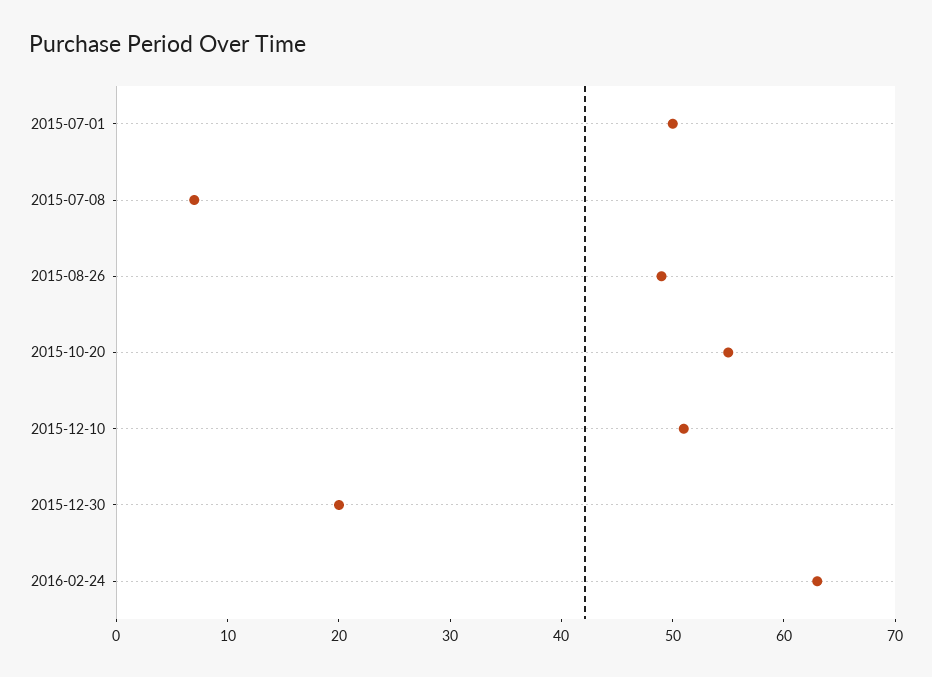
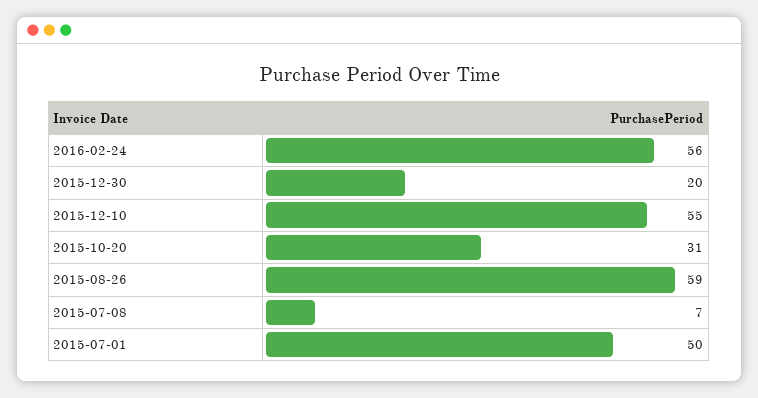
2015-08-26: 49 -> 59
2015-10-20: 55 -> 31
2015-12-10: 51 -> 55
2016-02-24: 63 -> 56

